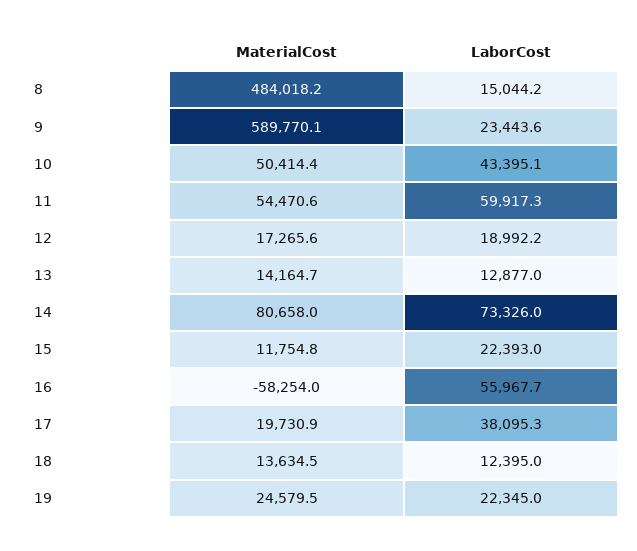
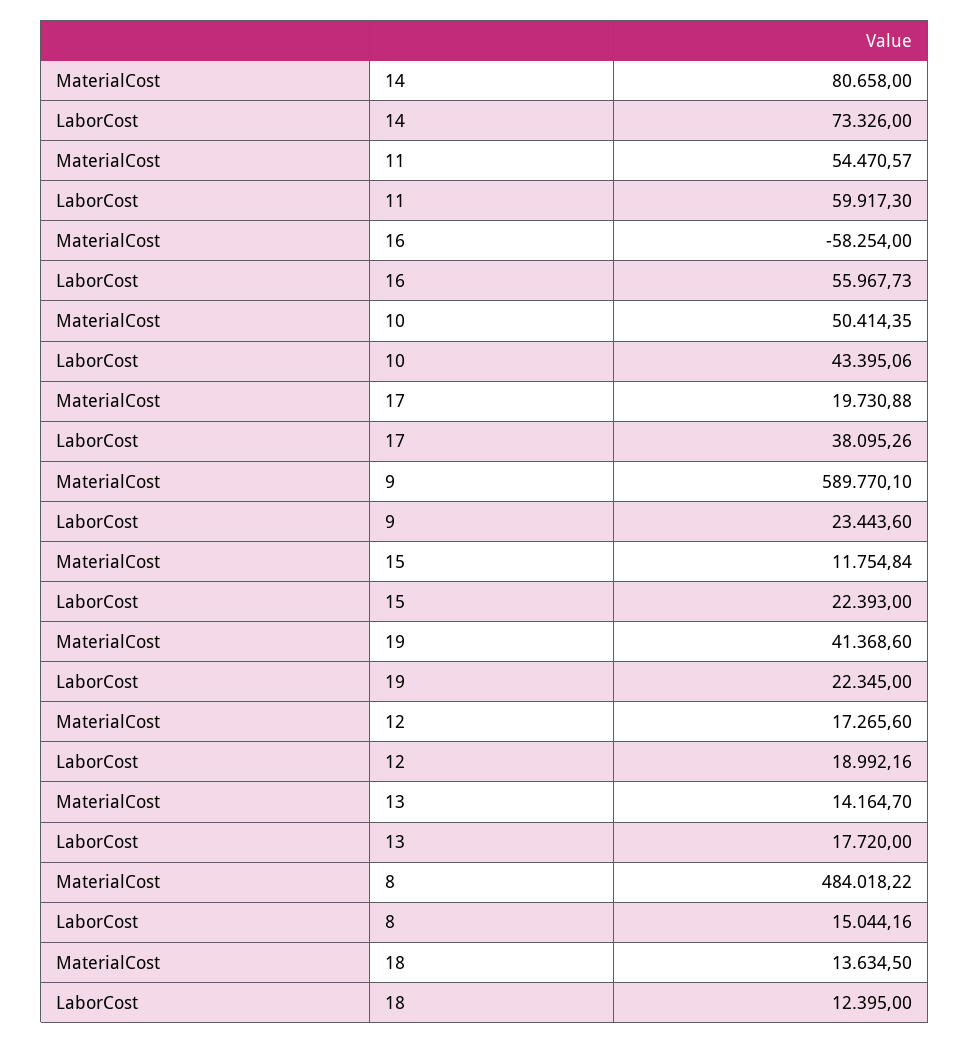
LaborCost, 13: 12877 -> 17720
MaterialCost, 19: 24579.5 -> 41368.6

